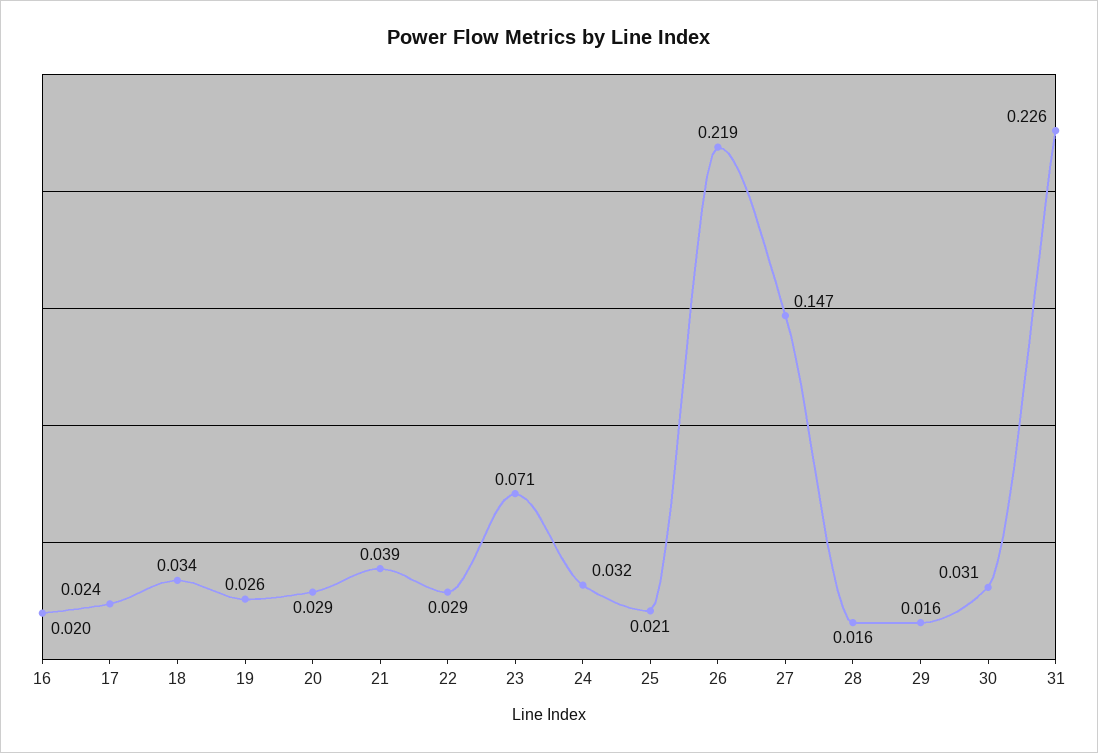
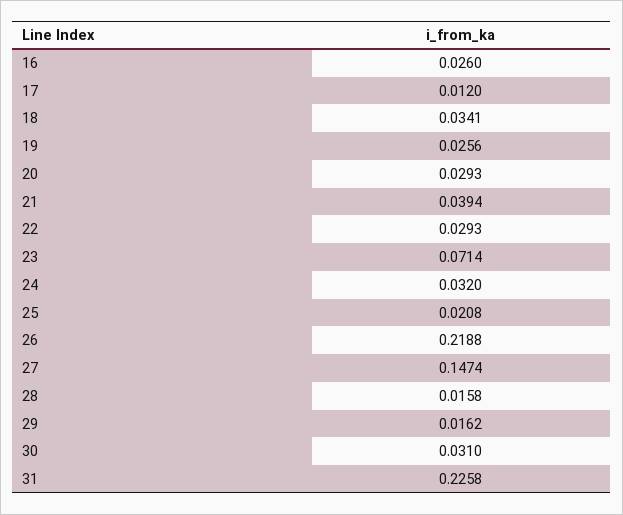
16: 0.02 -> 0.026
17: 0.024 -> 0.012

